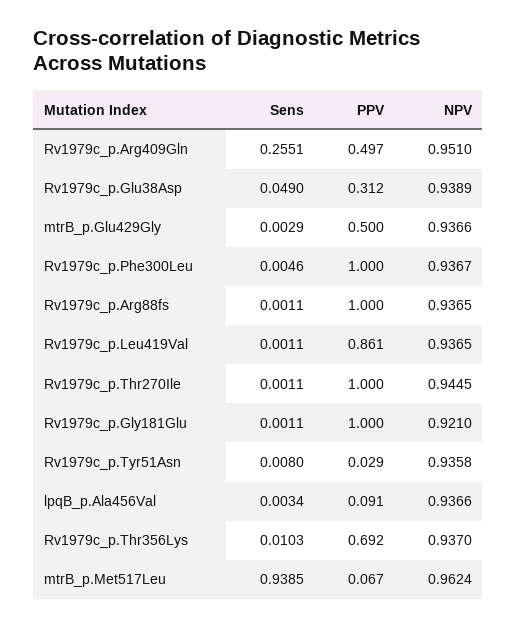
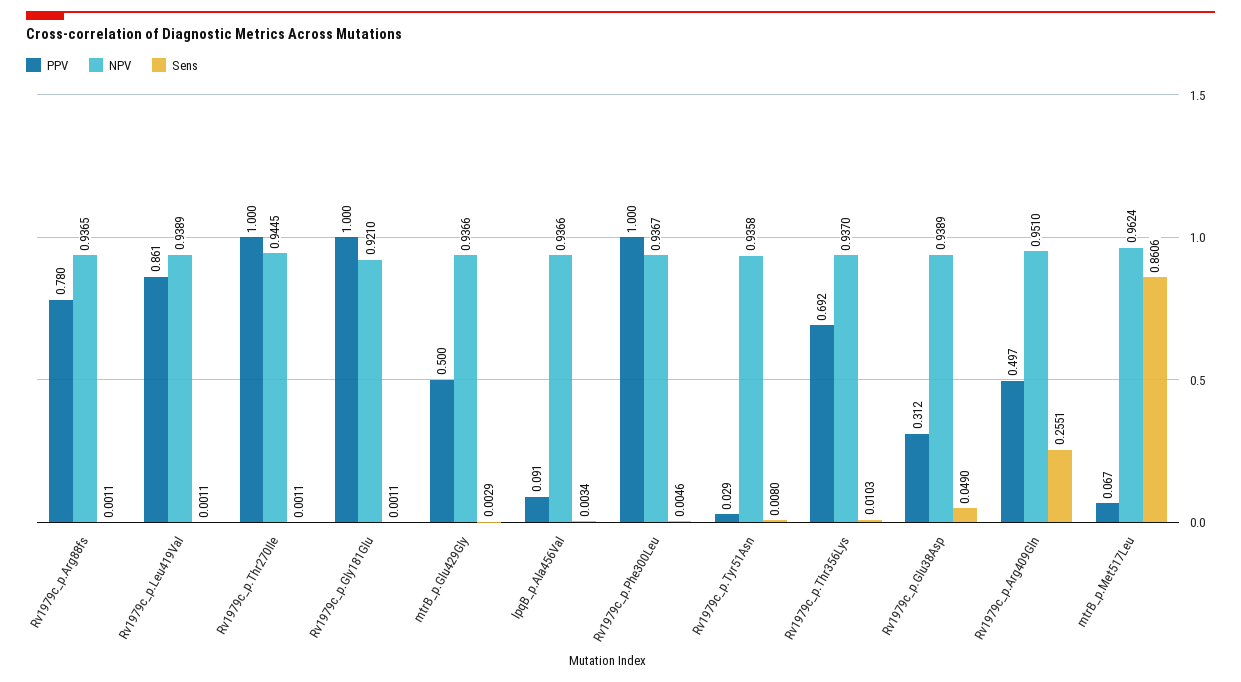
PPV, Rv1979c_p.Arg88fs: 1 -> 0.78
NPV, Rv1979c_p.Leu419Val: 0.9365 -> 0.9389
Sens, mtrB_p.Met517Leu: 0.9385 -> 0.8606

